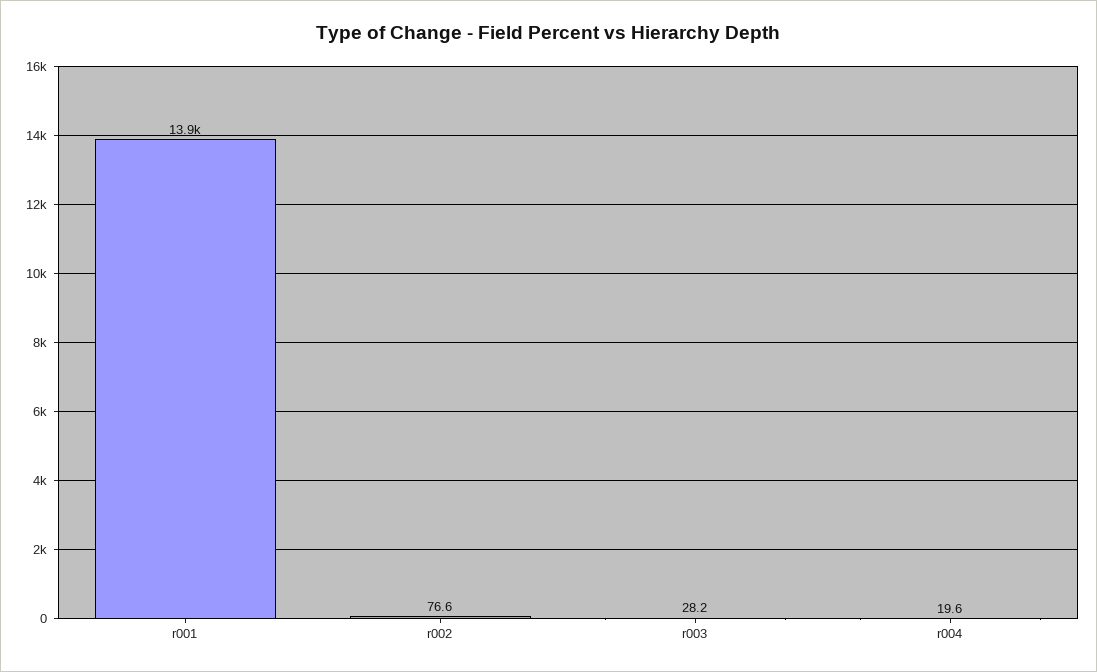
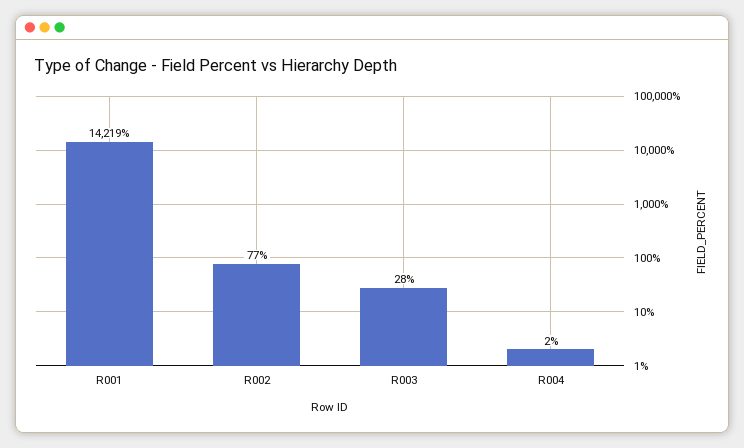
r001: 13900 -> 14219
r004: 19.6 -> 2

